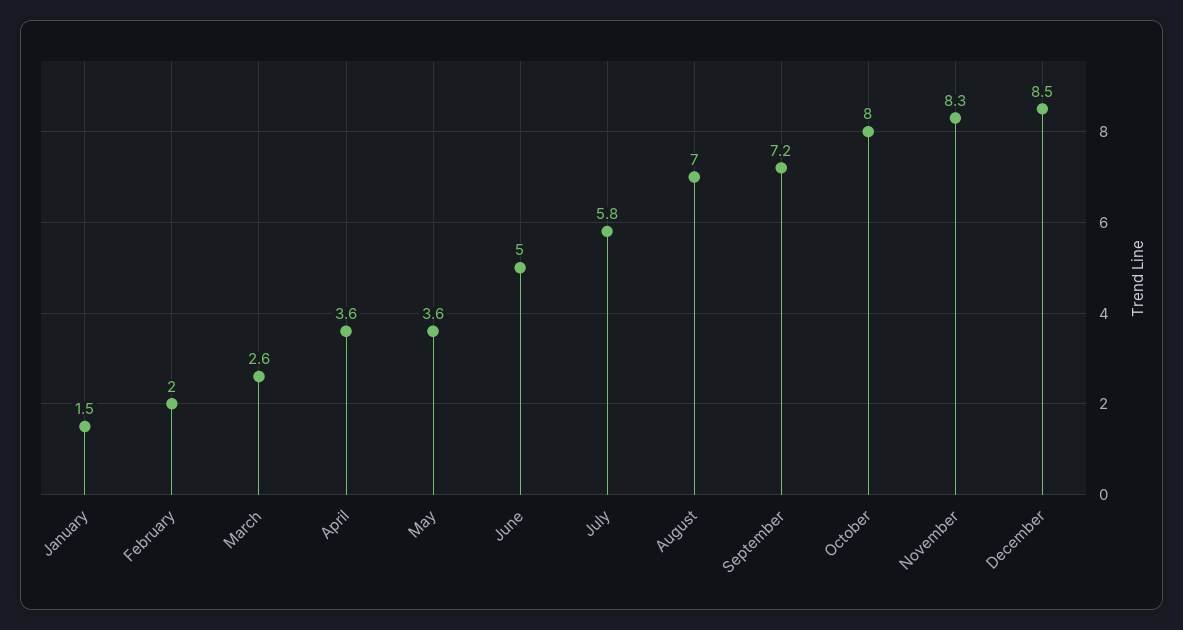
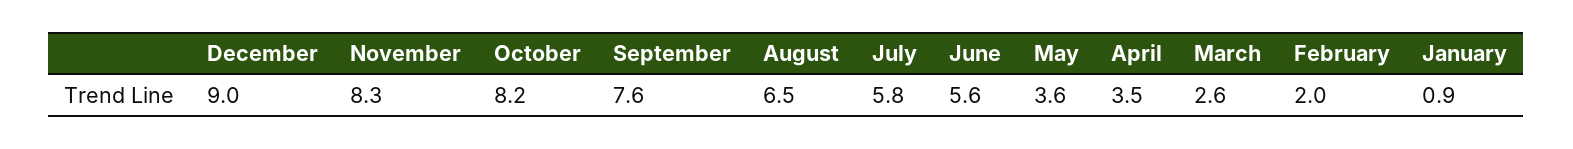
January: 1.5 -> 0.9
April: 3.6 -> 3.5
June: 5 -> 5.6
August: 7 -> 6.5
September: 7.2 -> 7.6
October: 8 -> 8.2
December: 8.5 -> 9

